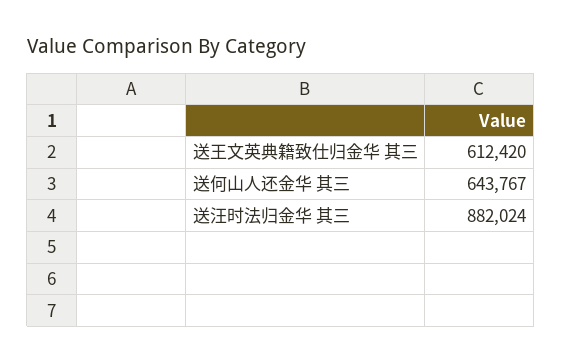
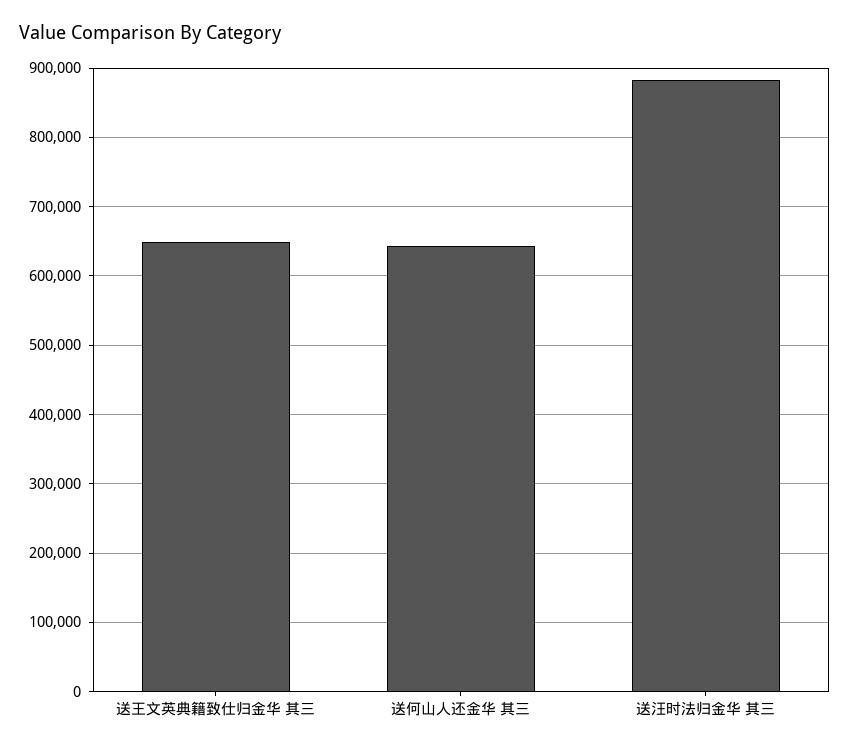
送王文英典籍致仕归金华 其三: 612420 -> 650000

